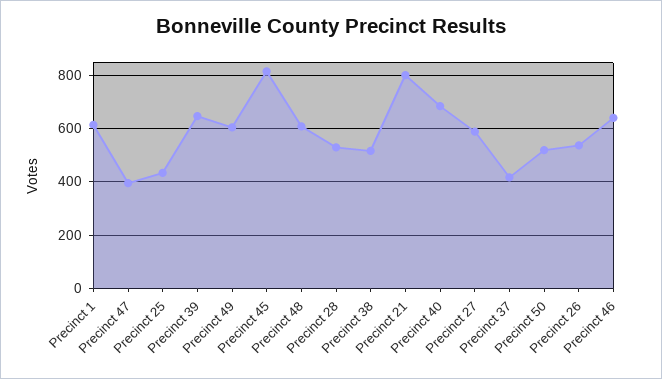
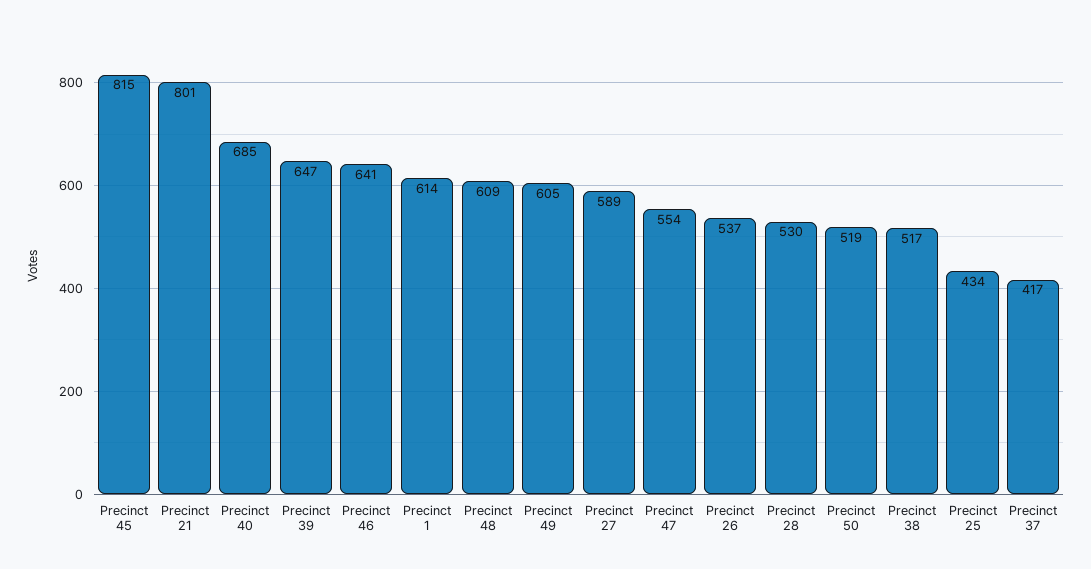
Precinct 47: 400 -> 554

